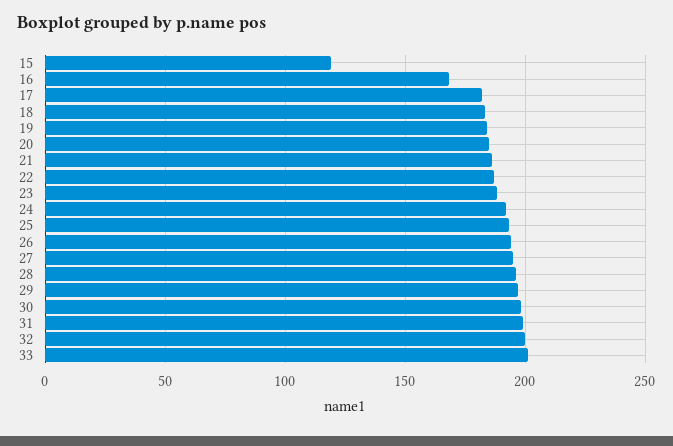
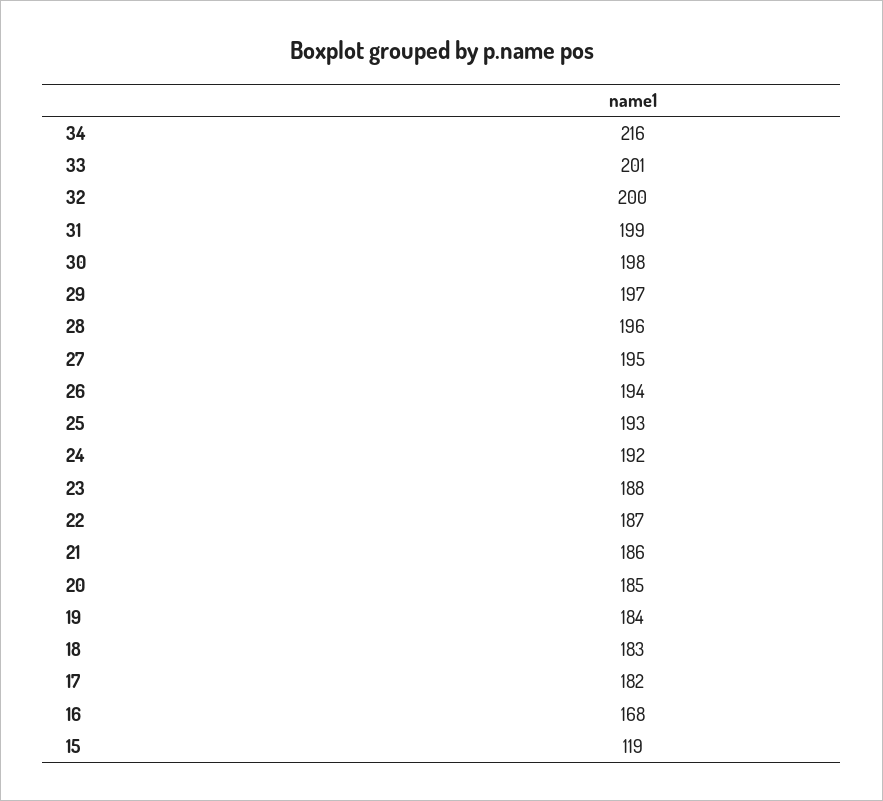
34: none -> 216

